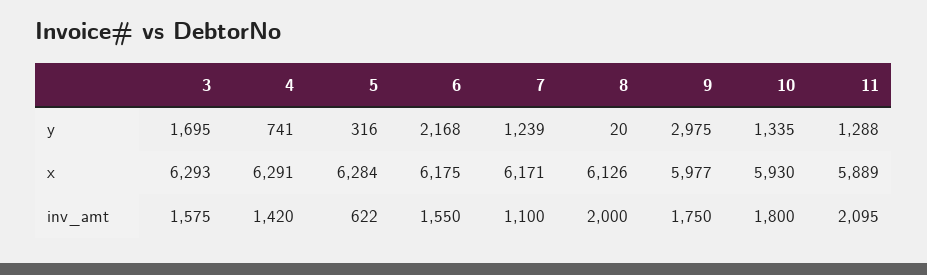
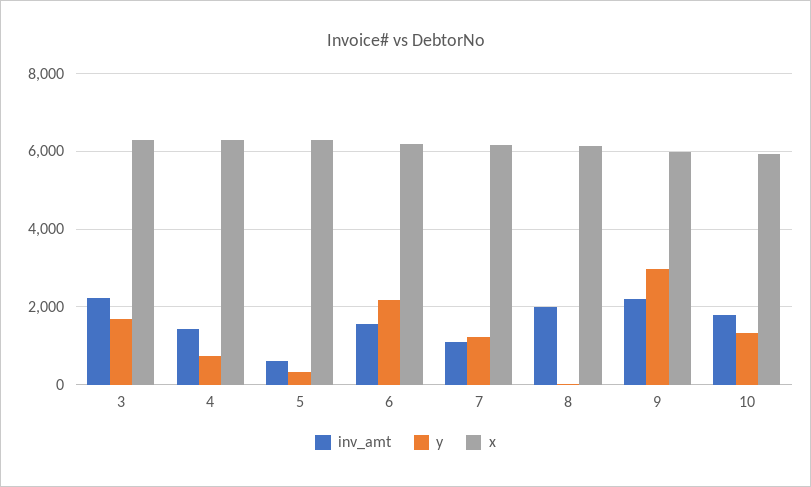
y, 11: 1288 -> none
x, 11: 5889 -> none
inv_amt, 3: 1575 -> 2200
inv_amt, 9: 1750 -> 2200
inv_amt, 11: 2095 -> none

